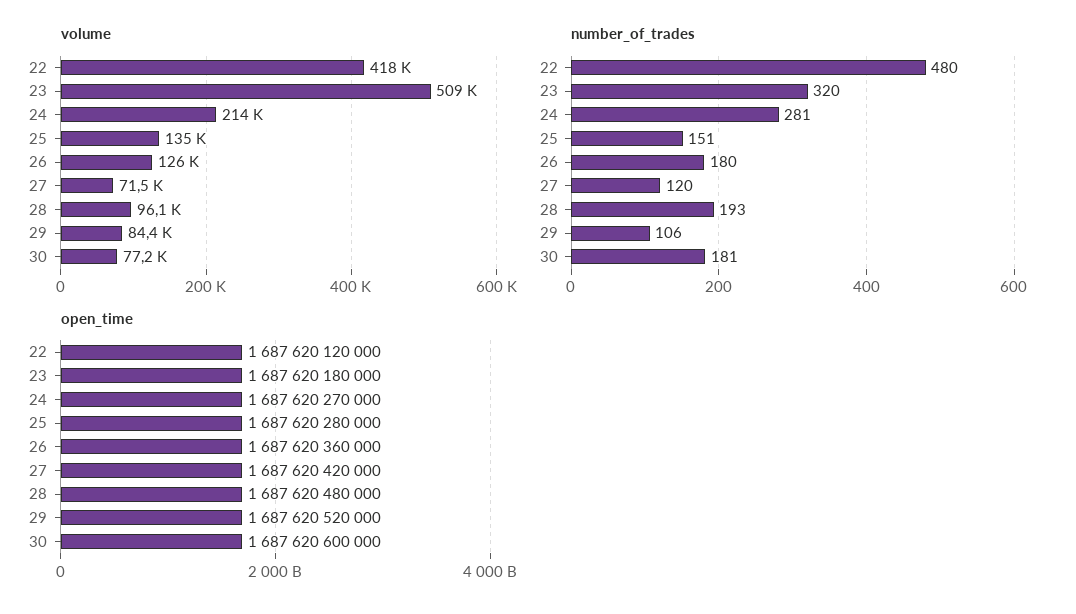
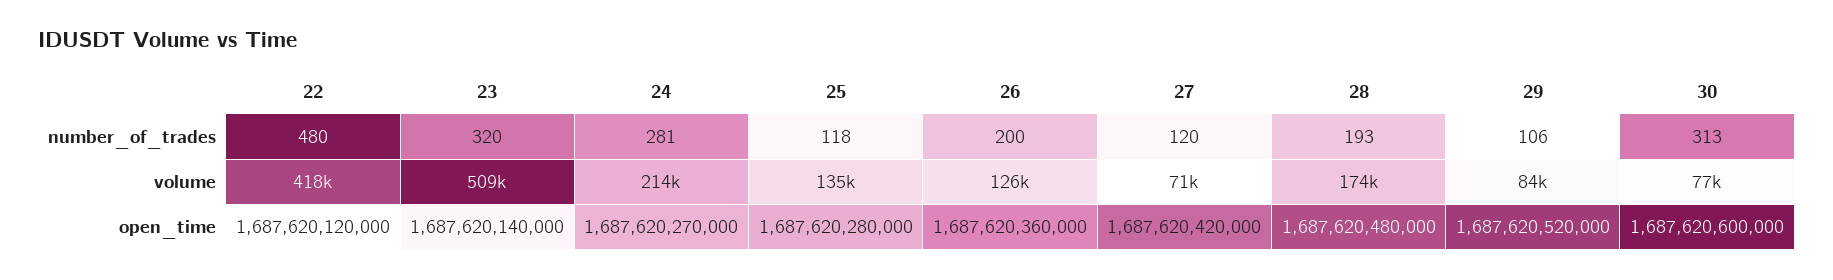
volume, 28: 96100 -> 174000
number_of_trades, 25: 151 -> 118
number_of_trades, 26: 180 -> 200
number_of_trades, 30: 181 -> 313
open_time, 23: 1687620180000 -> 1687620140000

